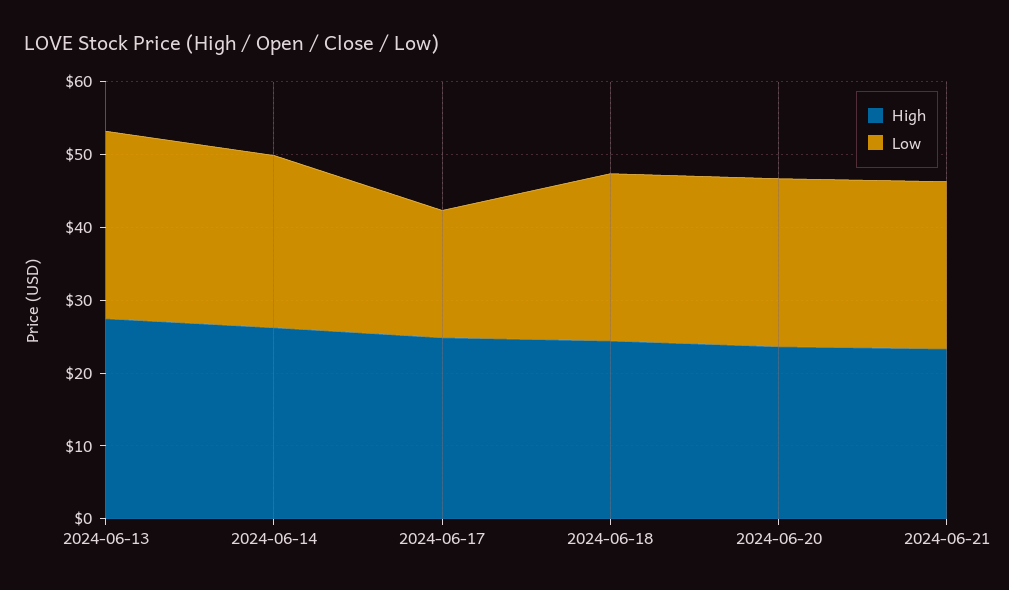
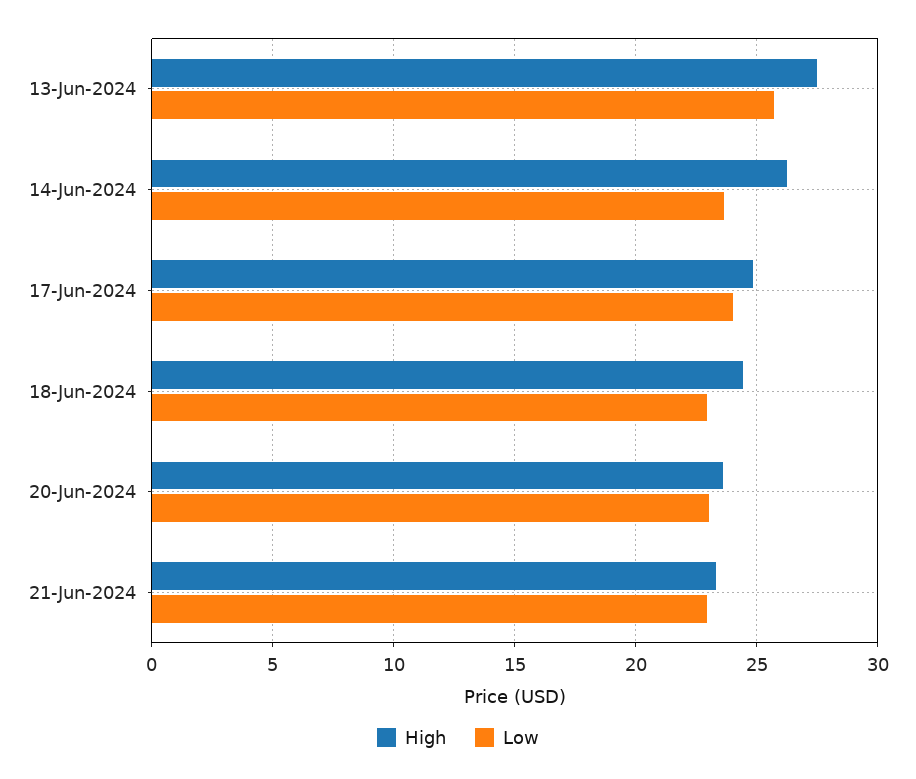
Low, 2024-06-17: 18 -> 24

